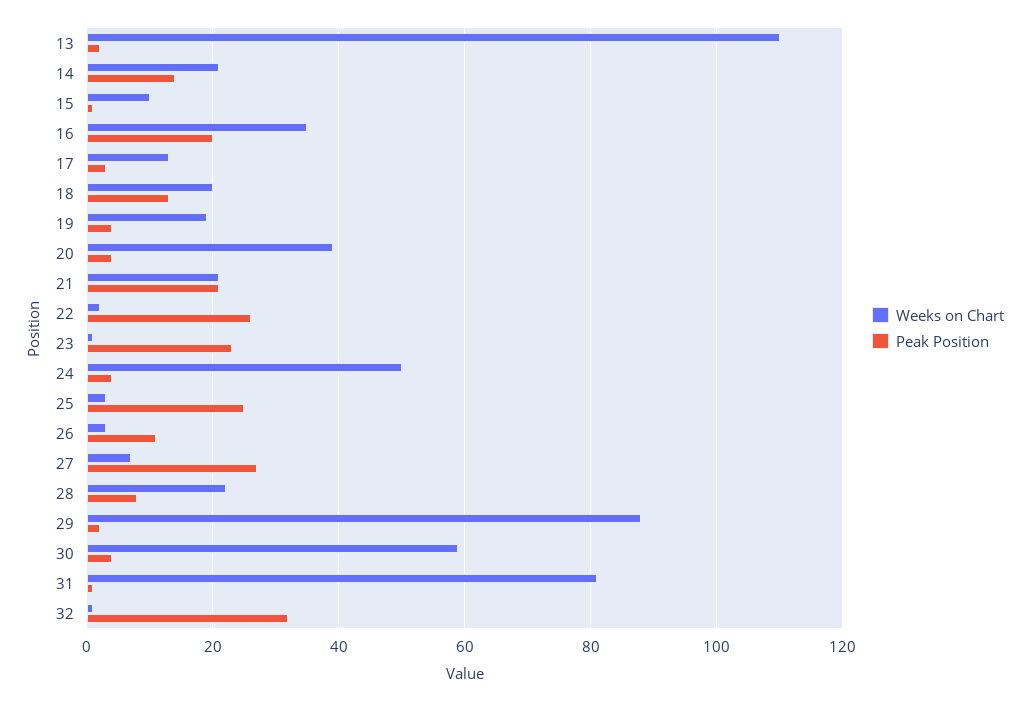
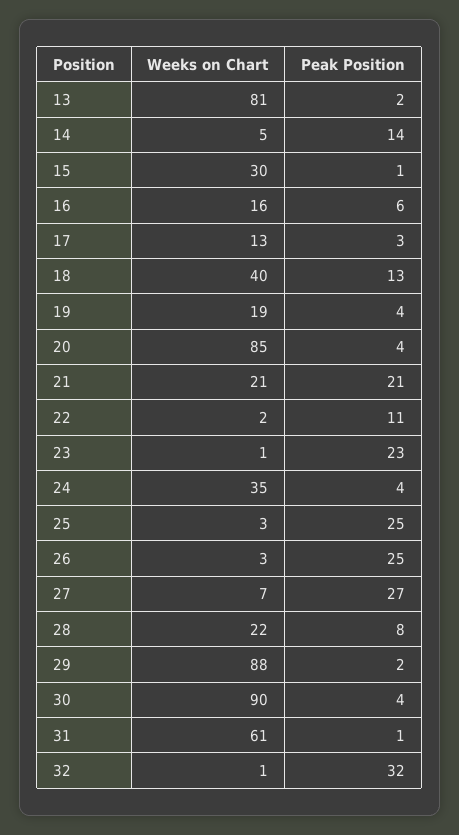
Weeks on Chart, 13: 110 -> 81
Weeks on Chart, 14: 20 -> 5
Weeks on Chart, 15: 10 -> 30
Weeks on Chart, 16: 35 -> 16
Peak Position, 16: 20 -> 6
Weeks on Chart, 18: 20 -> 40
Weeks on Chart, 20: 40 -> 85
Peak Position, 22: 25 -> 11
Weeks on Chart, 24: 50 -> 35
Peak Position, 26: 10 -> 25
Weeks on Chart, 30: 60 -> 90
Weeks on Chart, 31: 80 -> 61

